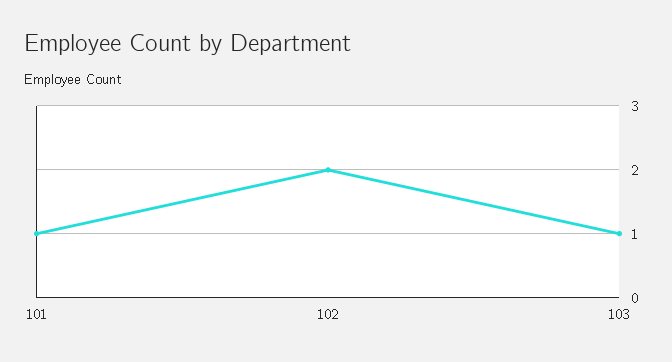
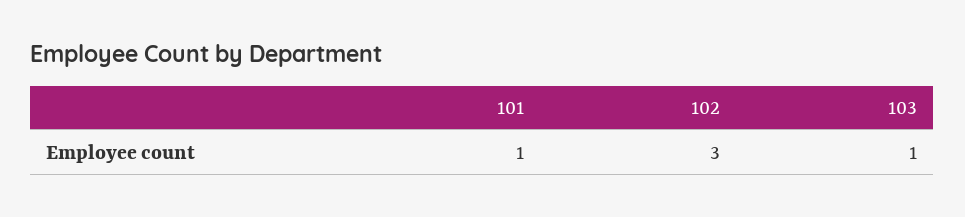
102: 2 -> 3

